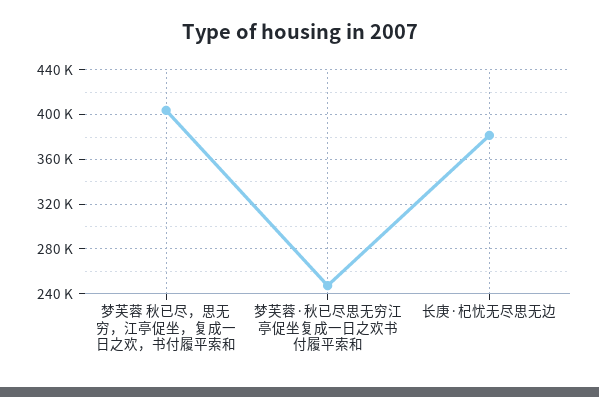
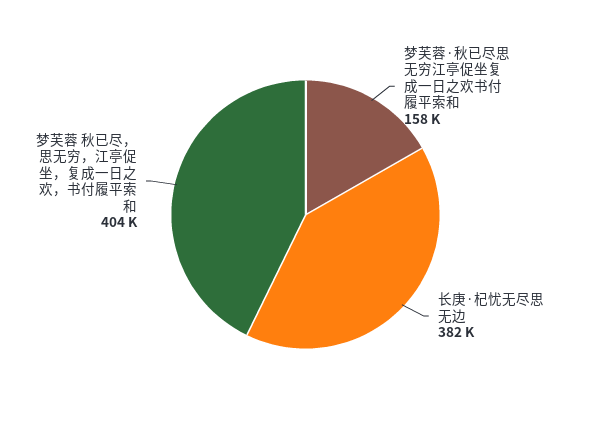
梦芙蓉·秋已尽思无穷江亭促坐复成一日之欢书付履平索和: 250000 -> 158000

